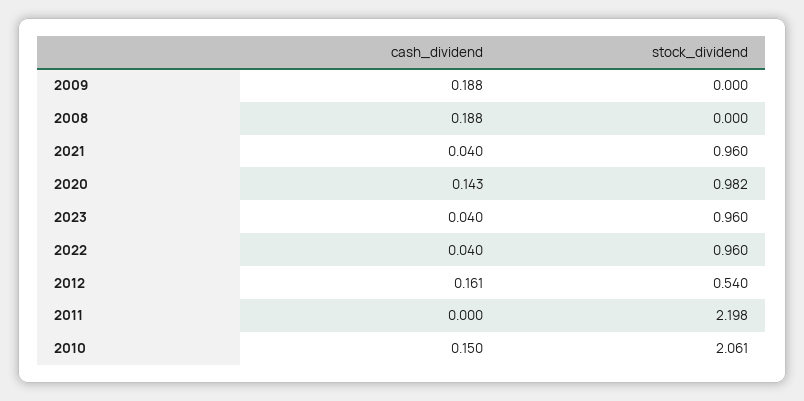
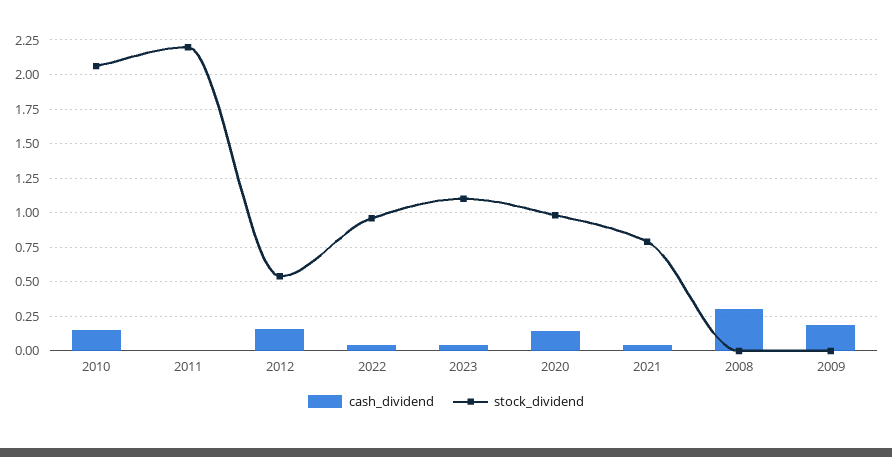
cash_dividend, 2008: 0.188 -> 0.3
stock_dividend, 2021: 0.96 -> 0.8
stock_dividend, 2023: 0.96 -> 1.1

